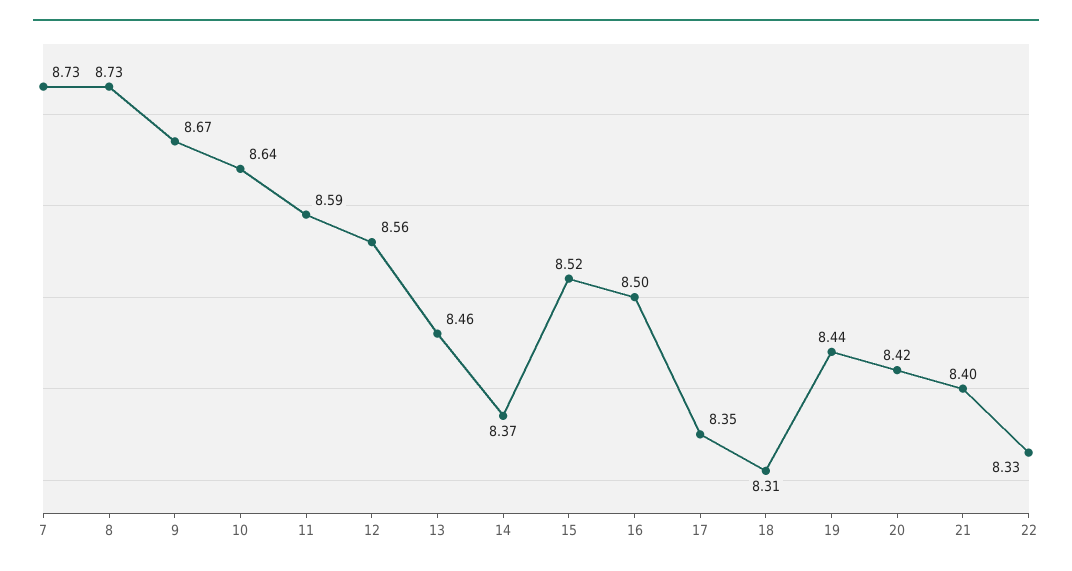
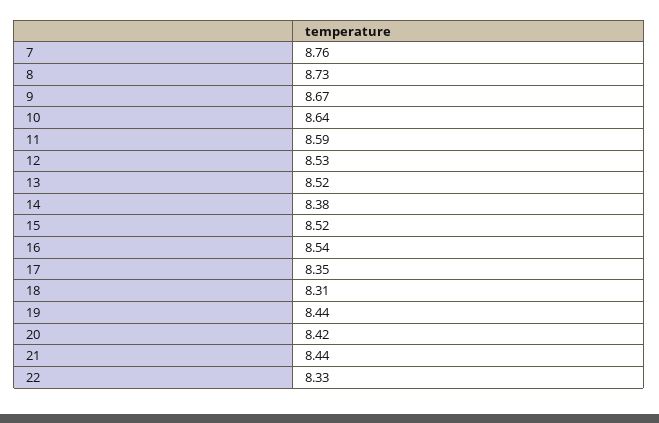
7: 8.73 -> 8.76
12: 8.56 -> 8.53
13: 8.46 -> 8.52
14: 8.37 -> 8.38
16: 8.5 -> 8.54
21: 8.4 -> 8.44

